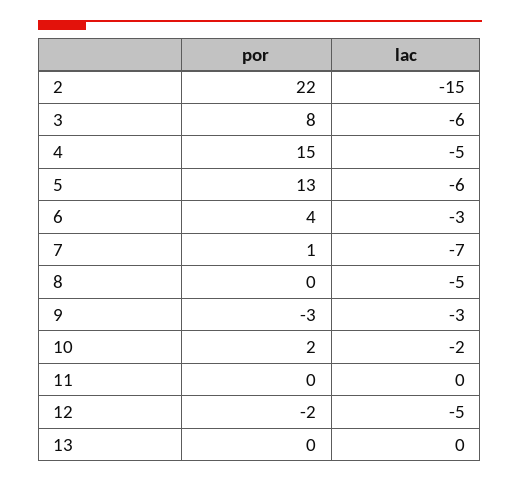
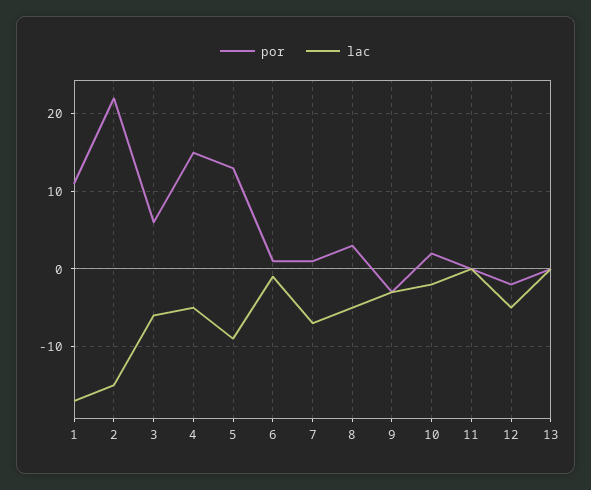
por, 3: 8 -> 6
lac, 5: -6 -> -9
por, 6: 4 -> 1
lac, 6: -3 -> -1
por, 8: 0 -> 3
por, 1: none -> 11
lac, 1: none -> -17

